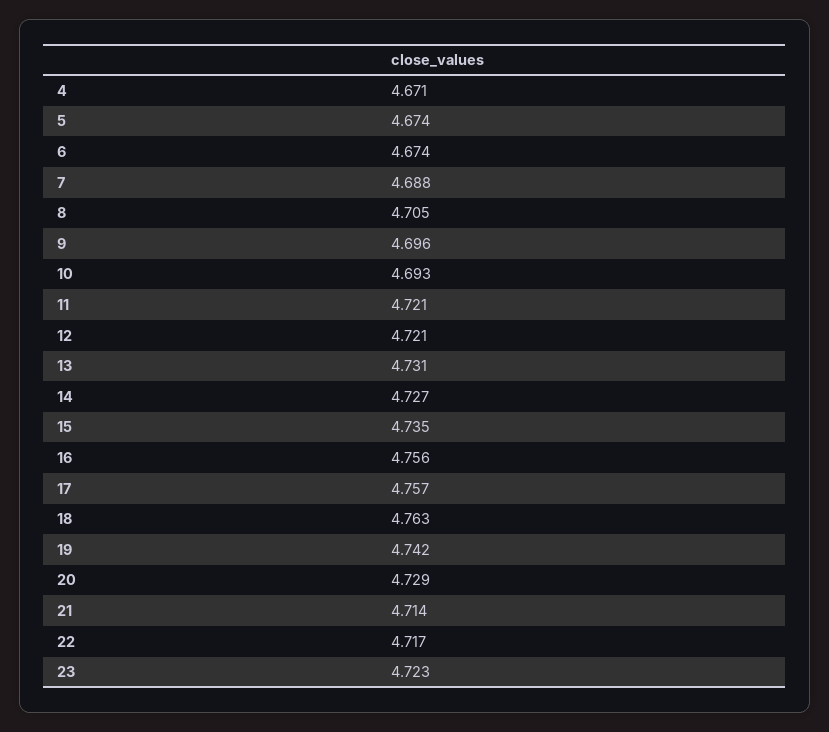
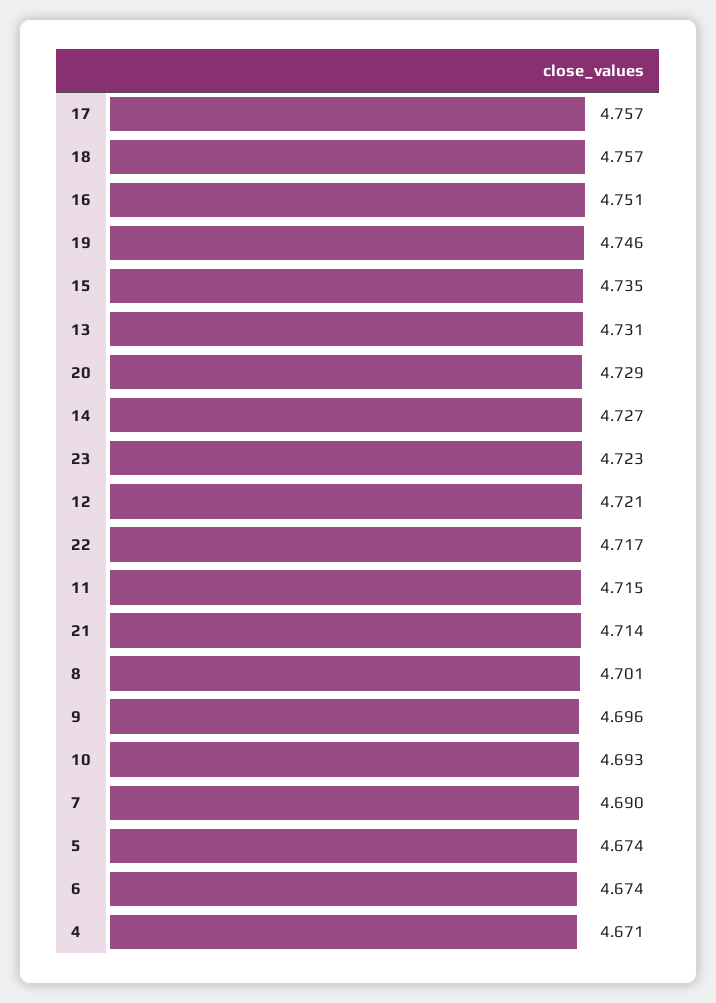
7: 4.688 -> 4.69
8: 4.705 -> 4.701
11: 4.721 -> 4.715
16: 4.756 -> 4.751
18: 4.763 -> 4.757
19: 4.742 -> 4.746

